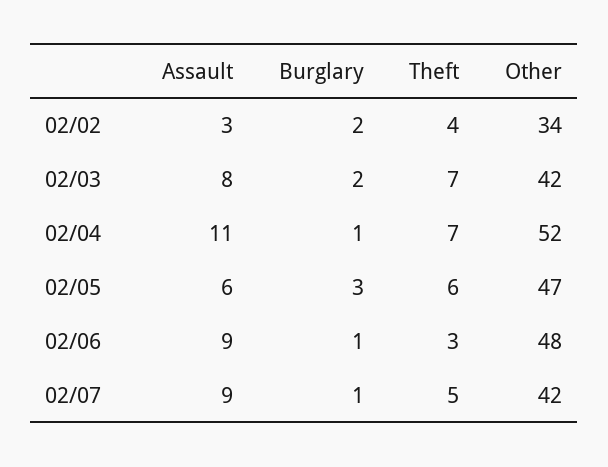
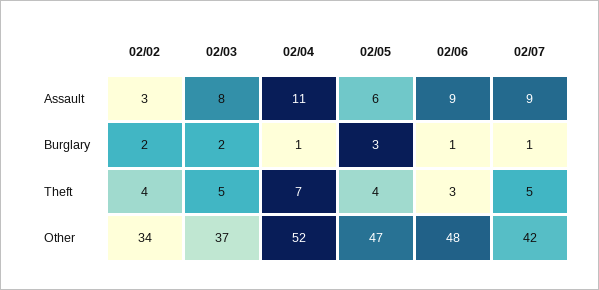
Theft, 02/03: 7 -> 5
Other, 02/03: 42 -> 37
Theft, 02/05: 6 -> 4

